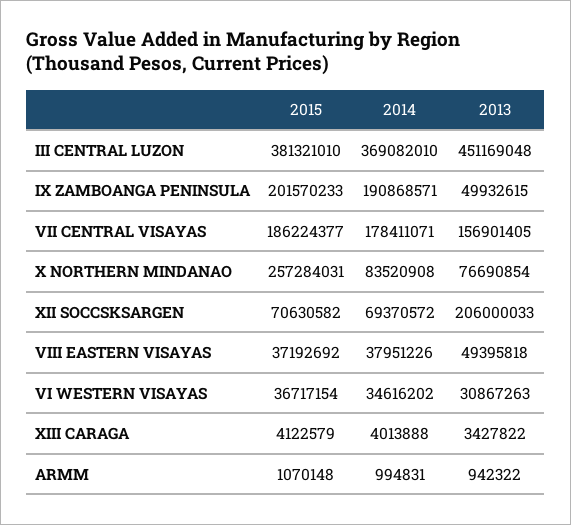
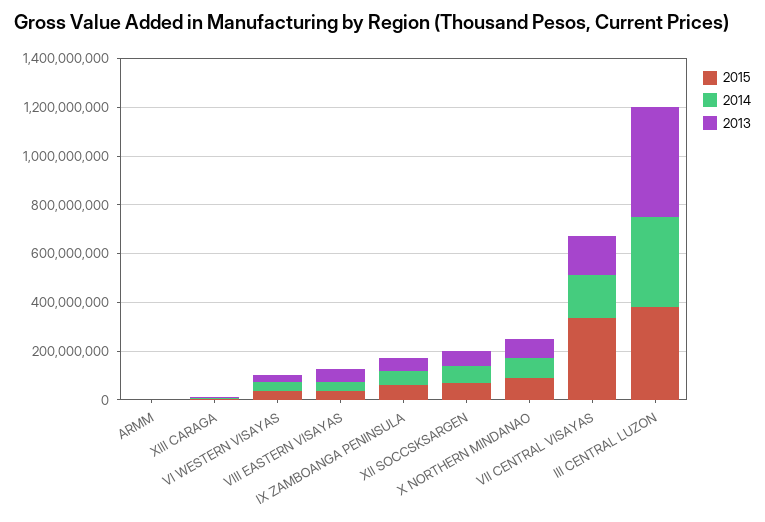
2015, IX ZAMBOANGA PENINSULA: 201570233 -> 50000000
2014, IX ZAMBOANGA PENINSULA: 190868571 -> 50000000
2015, VII CENTRAL VISAYAS: 186224377 -> 350000000
2015, X NORTHERN MINDANAO: 257284031 -> 100000000
2013, XII SOCCSKSARGEN: 206000033 -> 50000000

